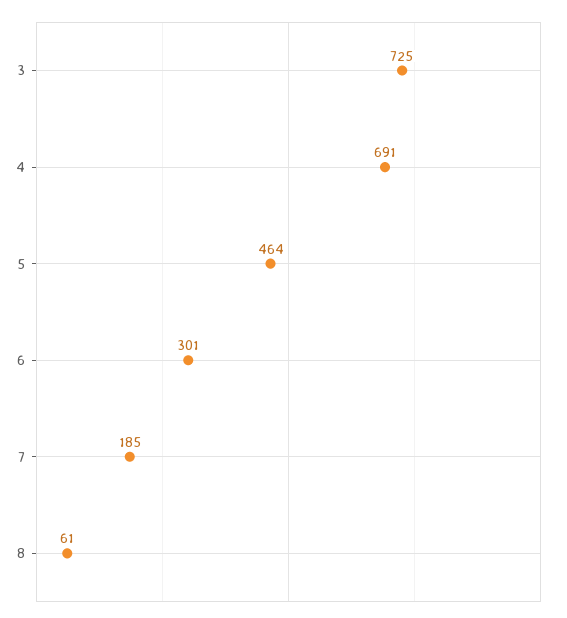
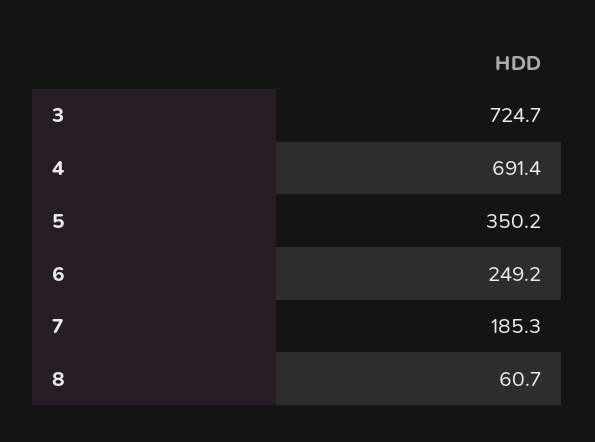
5: 464 -> 350.2
6: 301 -> 249.2

